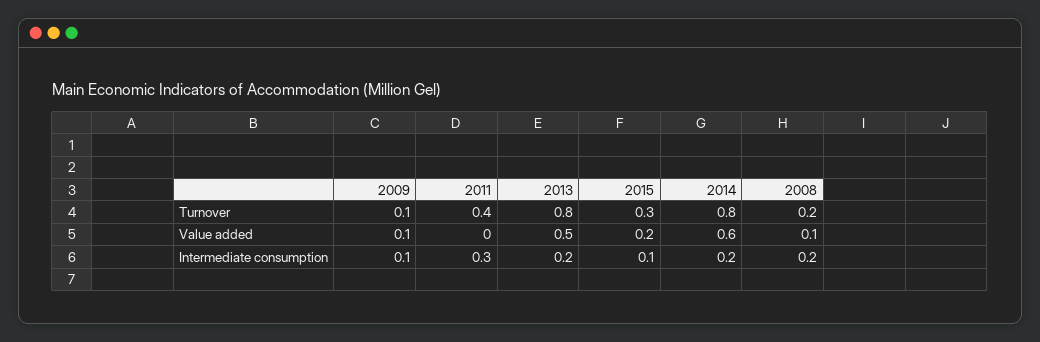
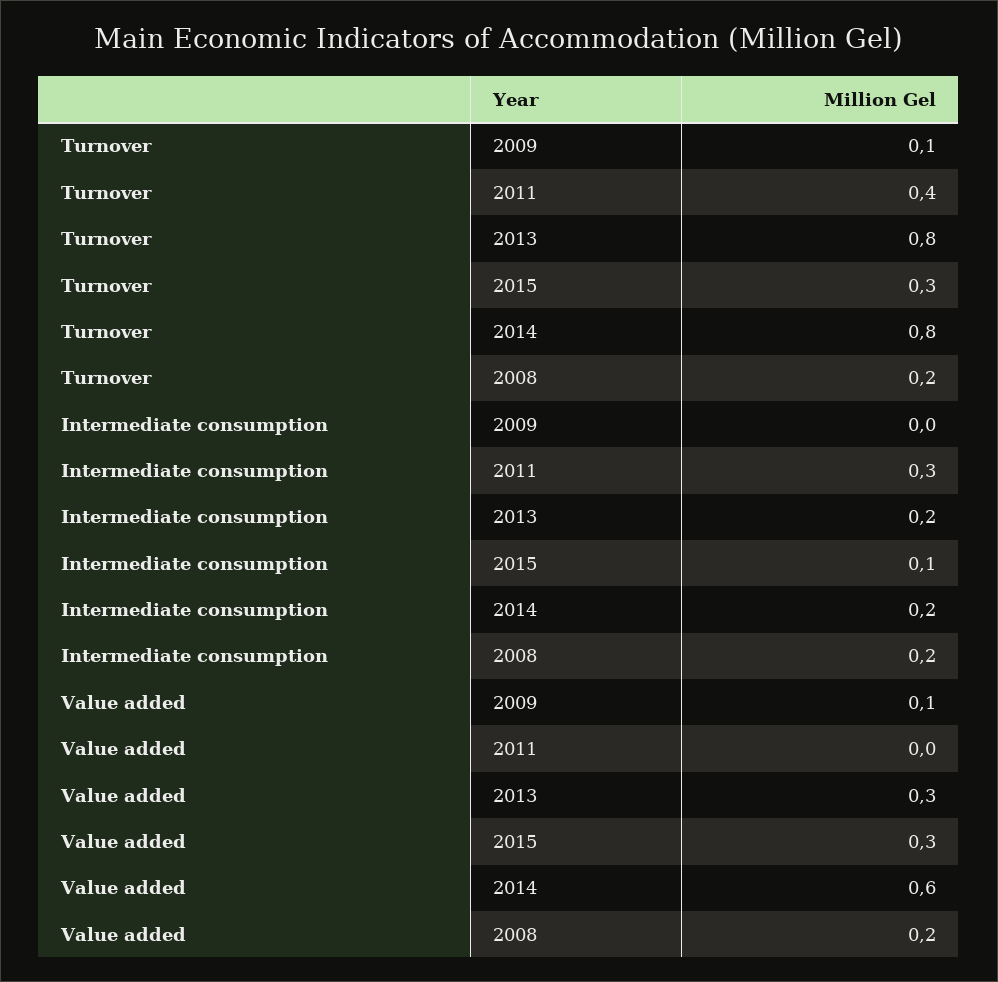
2013, Value added: 0.5 -> 0.3
2015, Value added: 0.2 -> 0.3
2008, Value added: 0.1 -> 0.2
2009, Intermediate consumption: 0.1 -> 0

